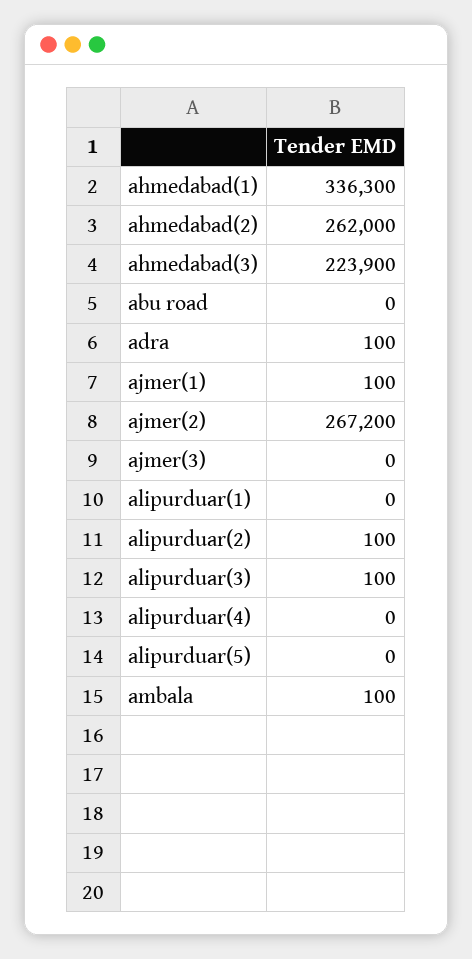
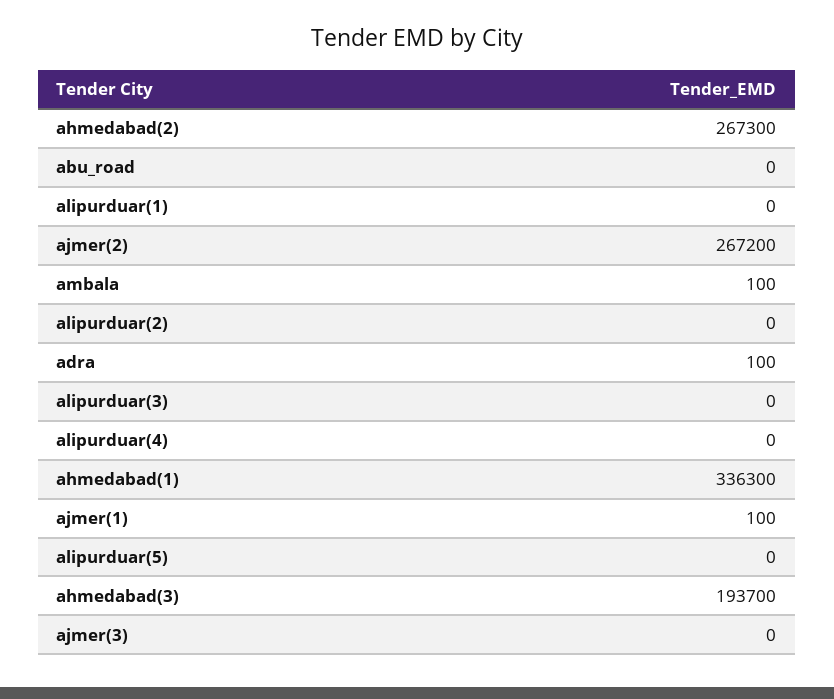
ahmedabad(2): 262000 -> 267300
ahmedabad(3): 223900 -> 193700
alipurduar(2): 100 -> 0
alipurduar(3): 100 -> 0

